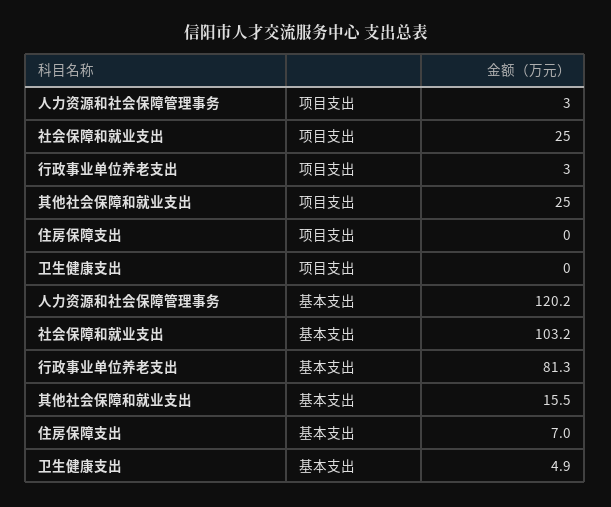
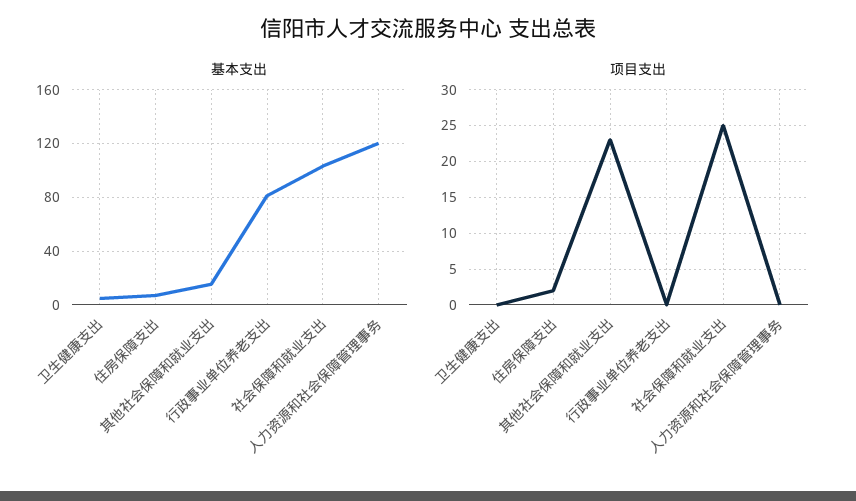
项目支出, 人力资源和社会保障管理事务: 3 -> 0
项目支出, 行政事业单位养老支出: 3 -> 0
项目支出, 其他社会保障和就业支出: 25 -> 23
项目支出, 住房保障支出: 0 -> 2

